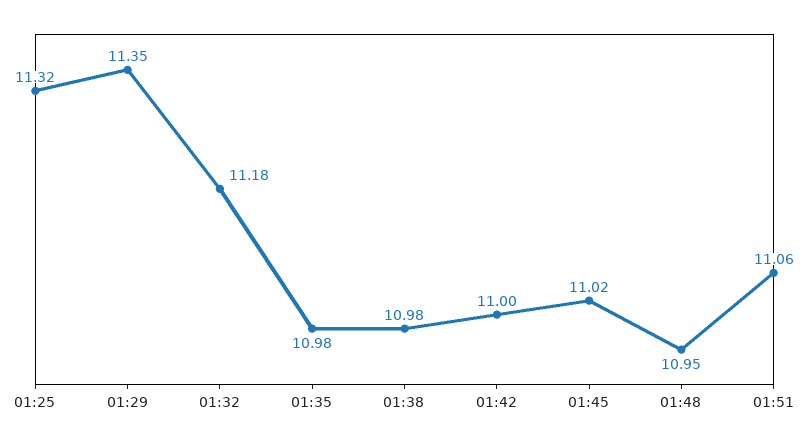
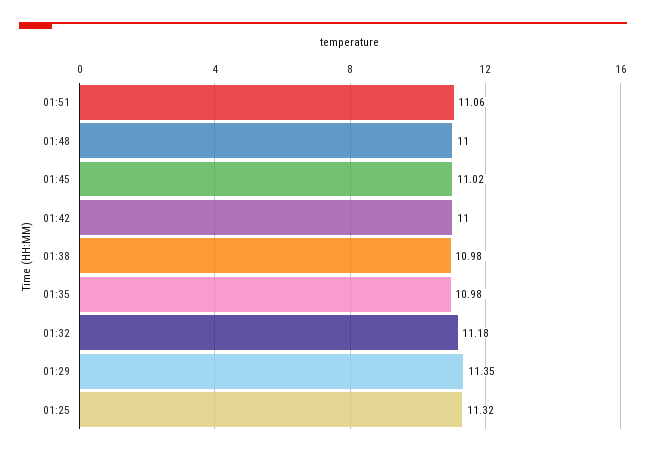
01:48: 10.95 -> 11

